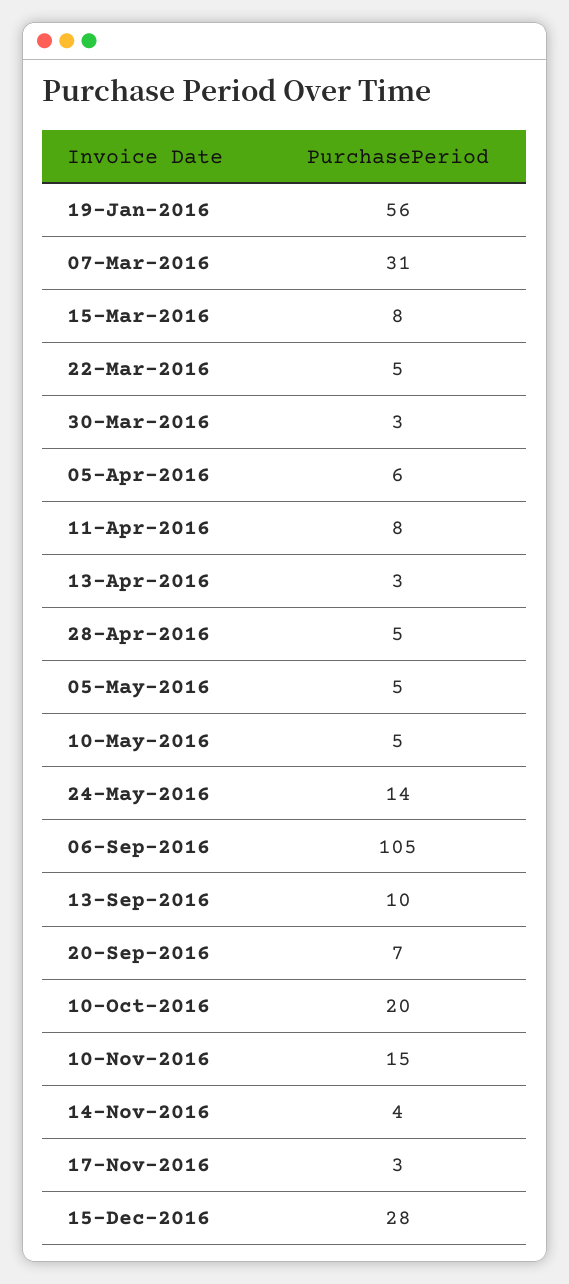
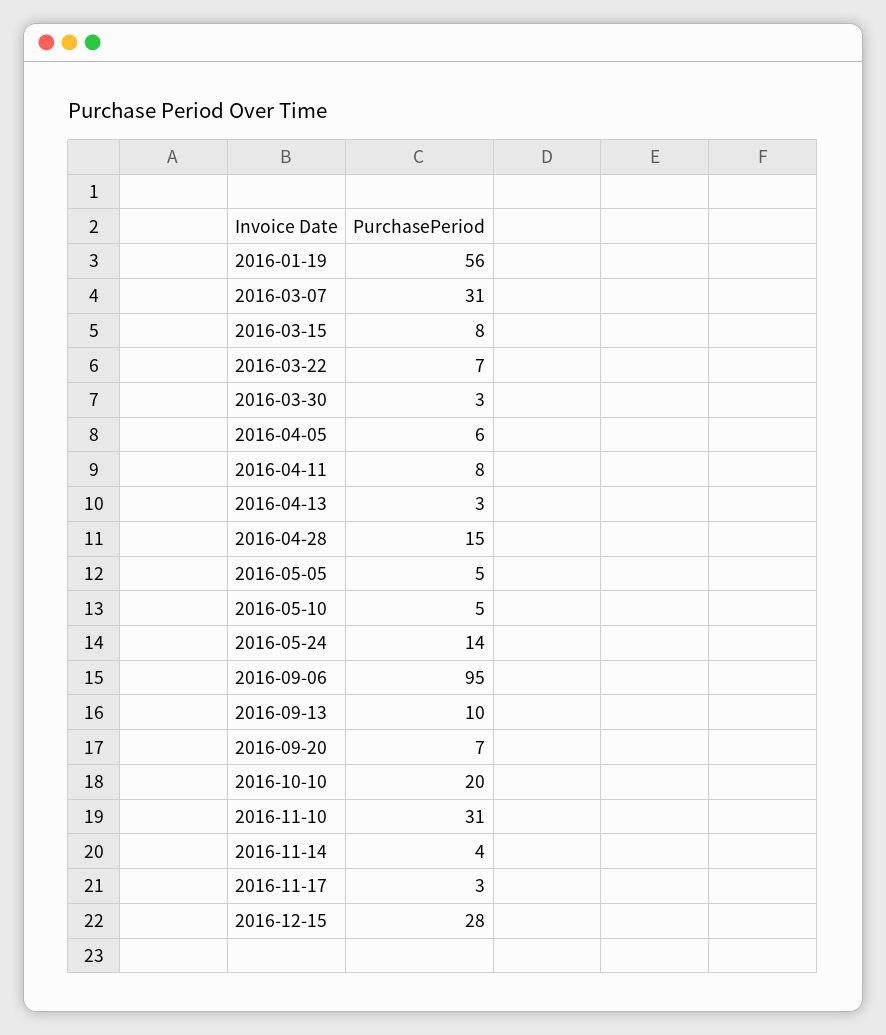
22-Mar-2016: 5 -> 7
28-Apr-2016: 5 -> 15
06-Sep-2016: 105 -> 95
10-Nov-2016: 15 -> 31

